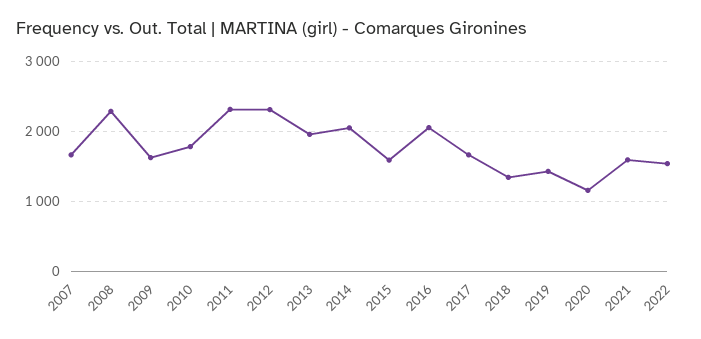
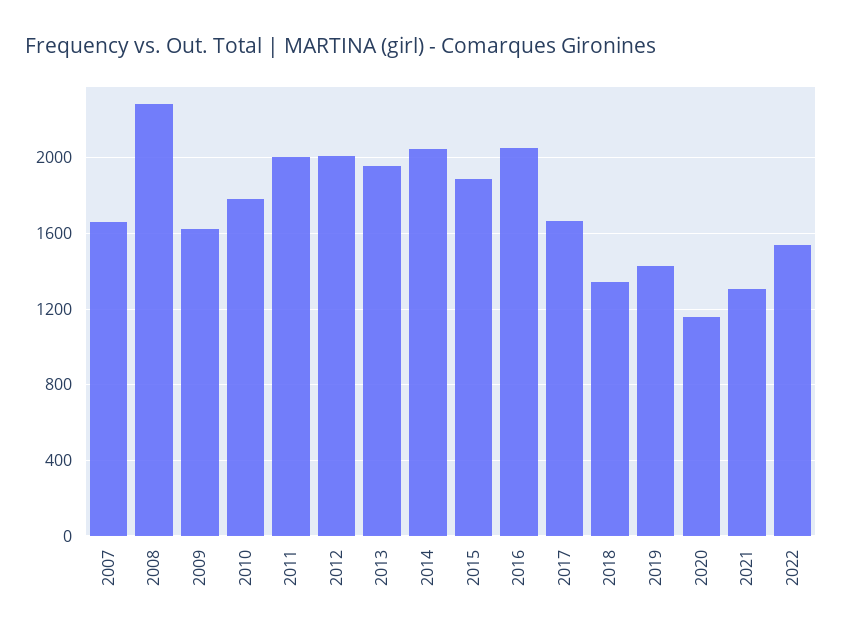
2011: 2300 -> 2000
2012: 2300 -> 2000
2015: 1600 -> 1900
2021: 1600 -> 1300

